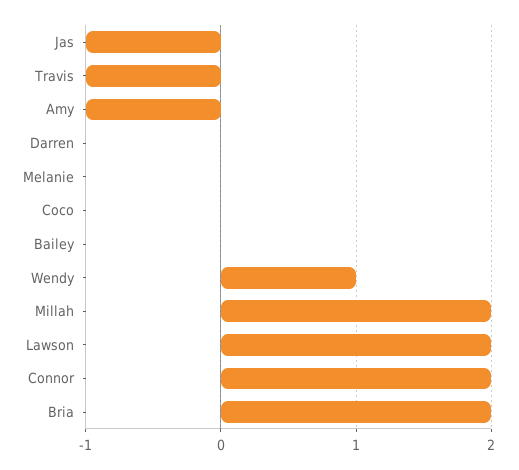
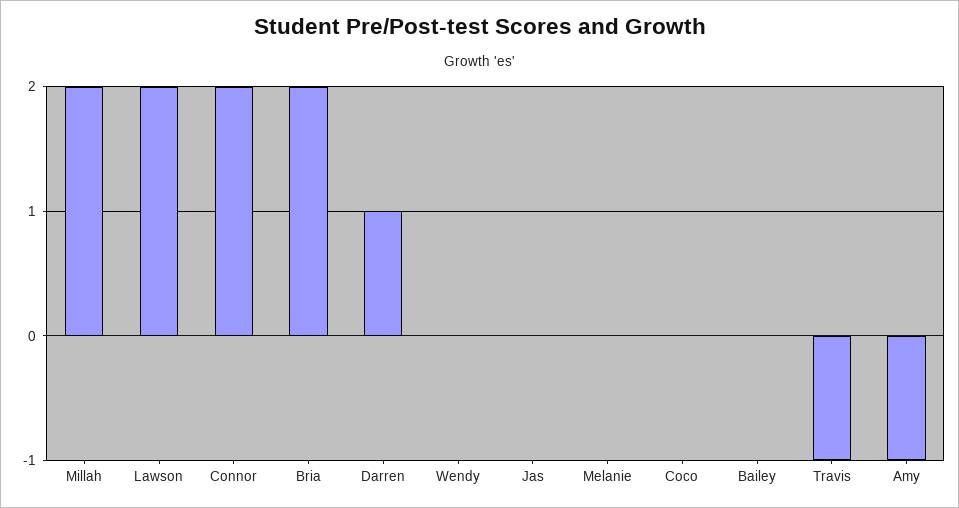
Jas: -1 -> 0
Darren: 0 -> 1
Wendy: 1 -> 0

